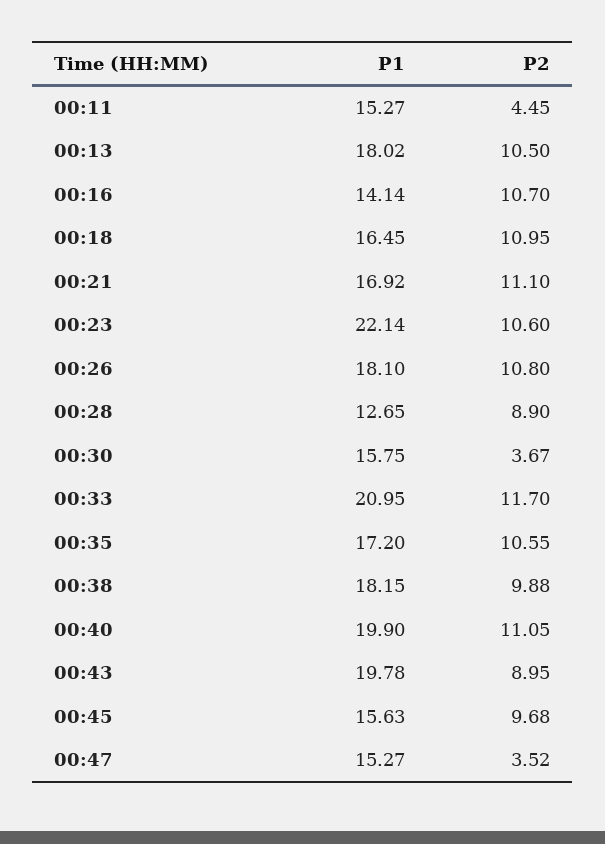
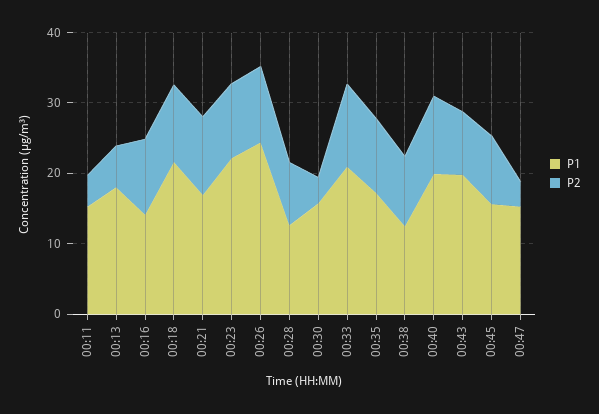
P2, 00:13: 10.5 -> 6
P1, 00:18: 16.45 -> 22
P1, 00:26: 18.1 -> 24
P1, 00:38: 18.15 -> 12

